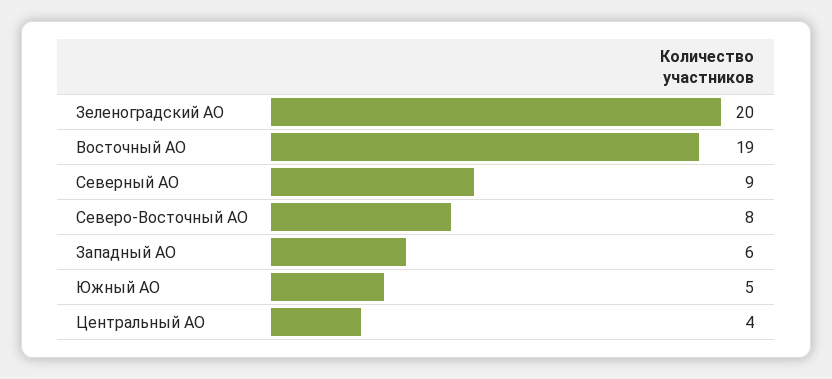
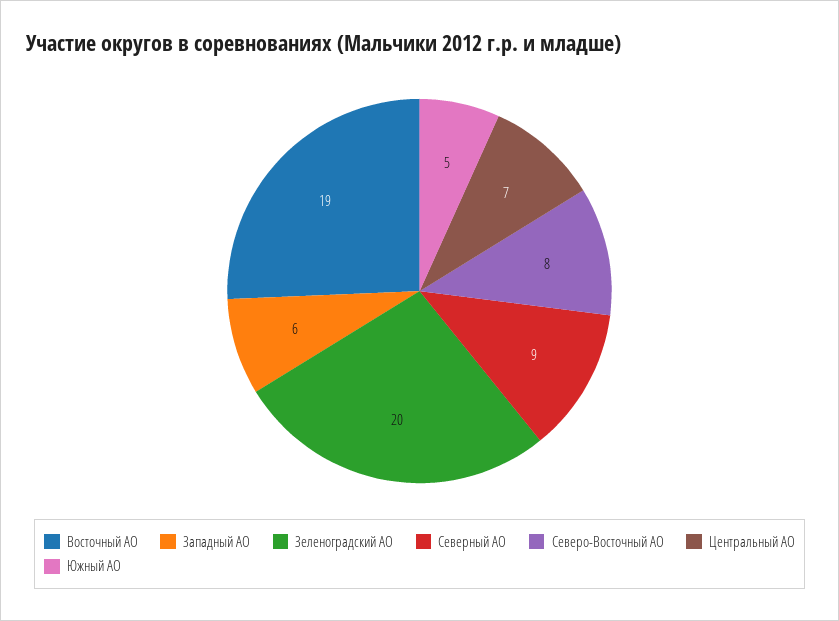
Центральный АО: 4 -> 7

